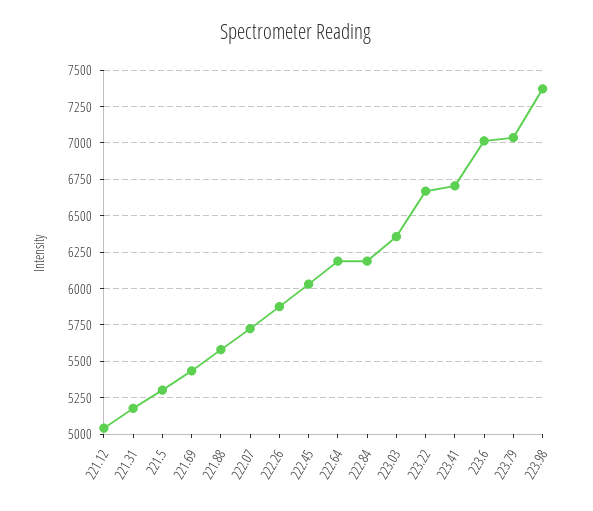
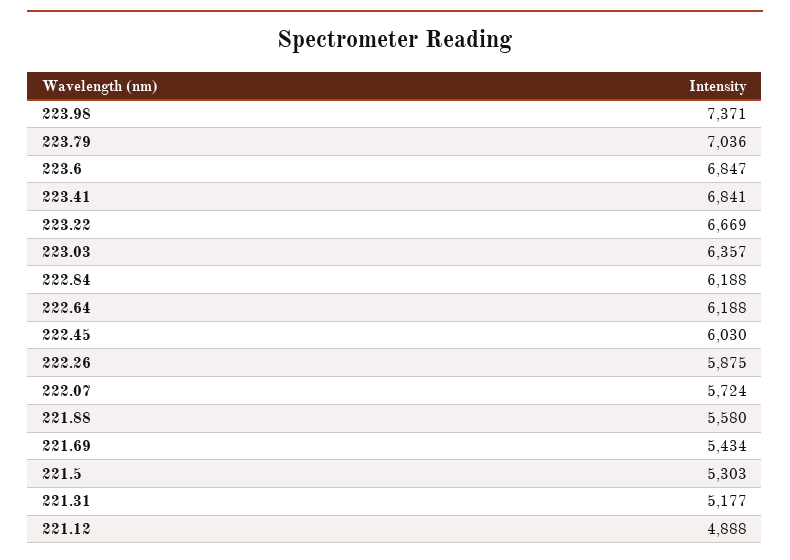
221.12: 5050 -> 4888
223.41: 6700 -> 6841
223.6: 7000 -> 6847

